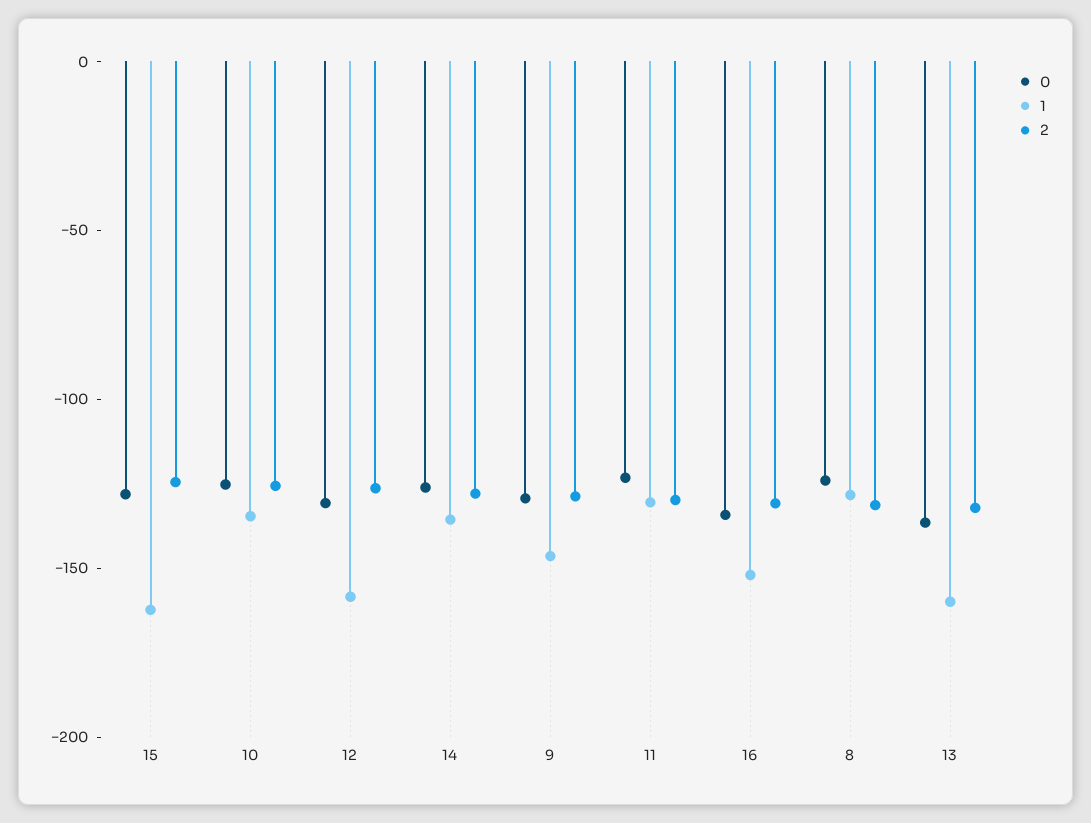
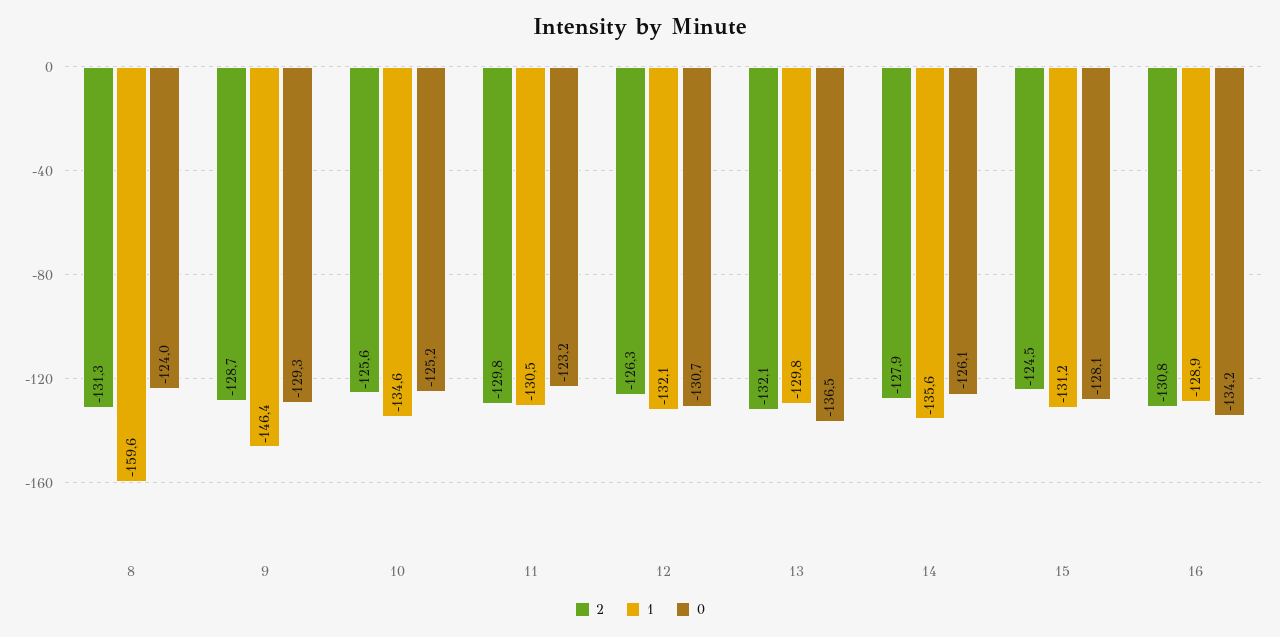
1, 15: -160 -> -131.2
1, 12: -160 -> -132.1
1, 16: -150 -> -128.9
1, 8: -130 -> -159.6
1, 13: -160 -> -129.8

